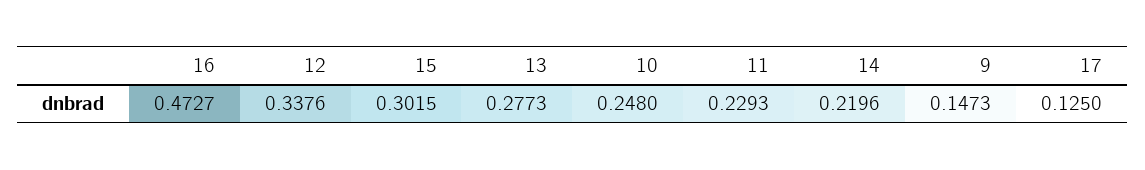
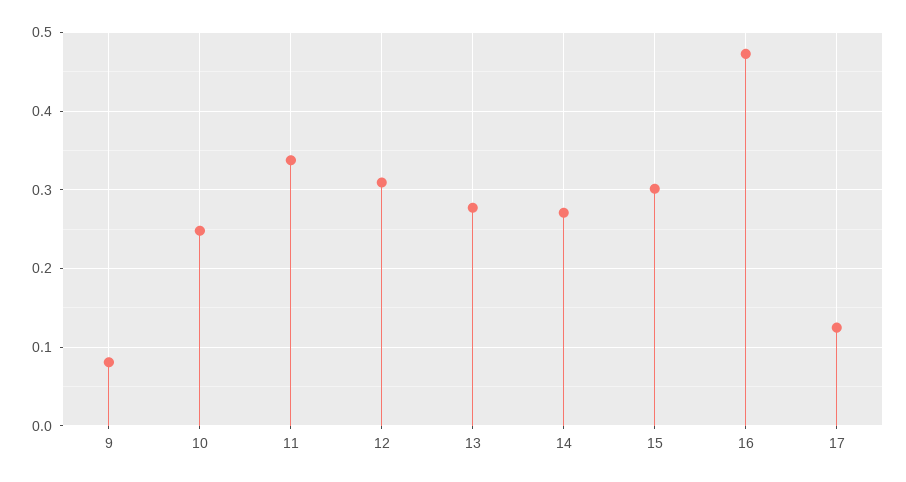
12: 0.3376 -> 0.31
11: 0.2293 -> 0.34
14: 0.2196 -> 0.27
9: 0.1473 -> 0.08

